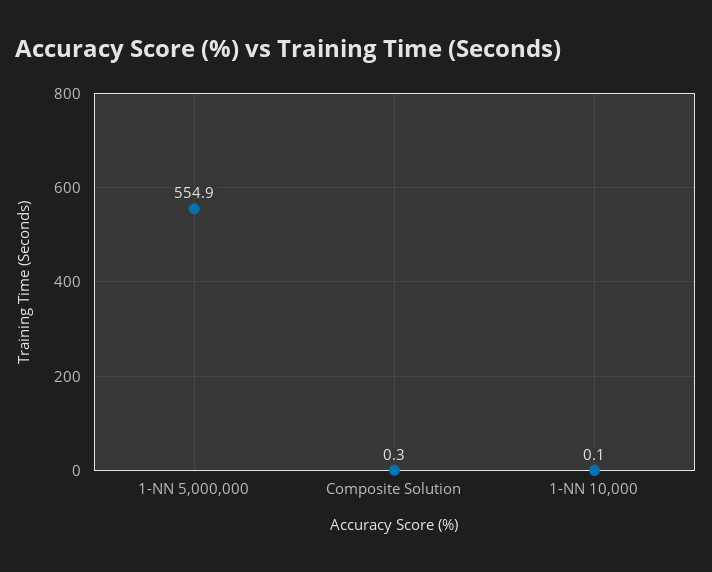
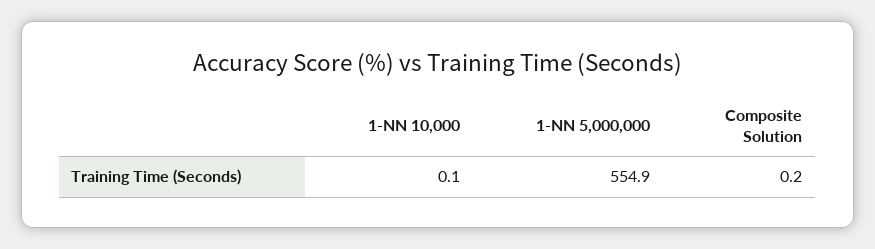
Composite Solution: 0.3 -> 0.2

